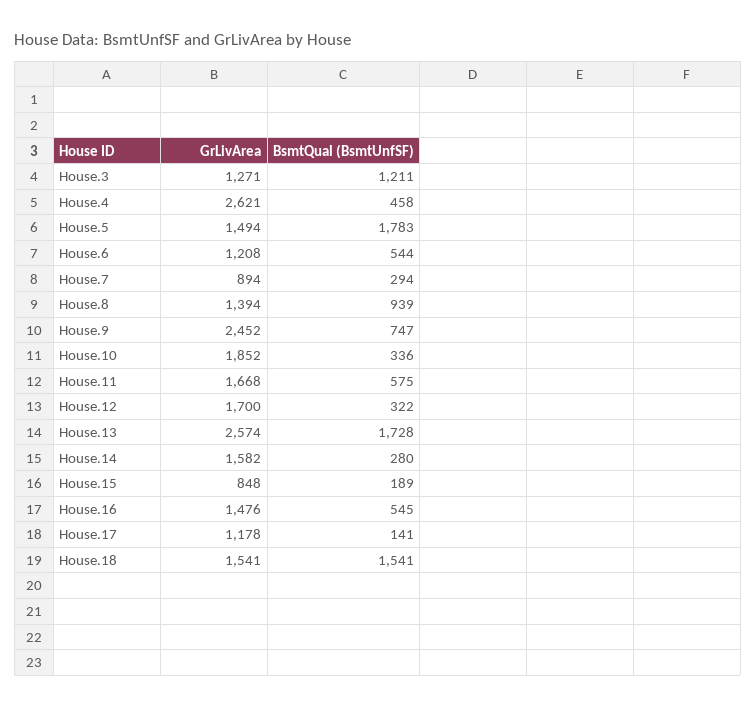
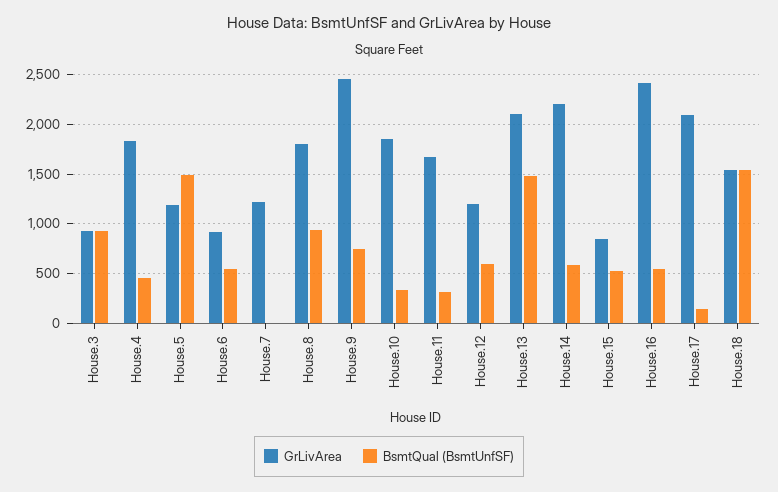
GrLivArea, House.3: 1271 -> 900
BsmtQual (BsmtUnfSF), House.3: 1211 -> 900
GrLivArea, House.4: 2621 -> 1800
GrLivArea, House.5: 1494 -> 1200
BsmtQual (BsmtUnfSF), House.5: 1783 -> 1500
GrLivArea, House.6: 1208 -> 900
GrLivArea, House.7: 894 -> 1200
BsmtQual (BsmtUnfSF), House.7: 294 -> 0
GrLivArea, House.8: 1394 -> 1800
BsmtQual (BsmtUnfSF), House.11: 575 -> 300
GrLivArea, House.12: 1700 -> 1200
BsmtQual (BsmtUnfSF), House.12: 322 -> 600
GrLivArea, House.13: 2574 -> 2100
BsmtQual (BsmtUnfSF), House.13: 1728 -> 1500
GrLivArea, House.14: 1582 -> 2200
BsmtQual (BsmtUnfSF), House.14: 280 -> 600
BsmtQual (BsmtUnfSF), House.15: 189 -> 500
GrLivArea, House.16: 1476 -> 2400
GrLivArea, House.17: 1178 -> 2100

